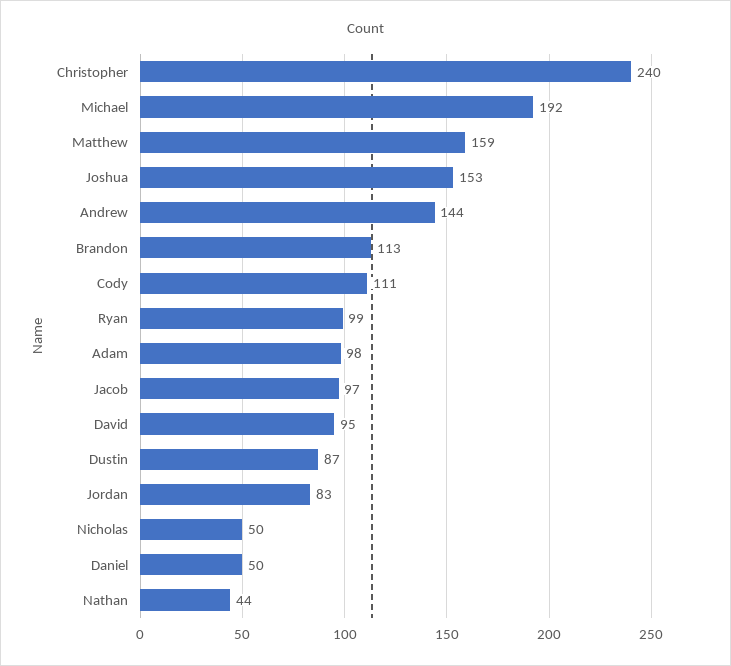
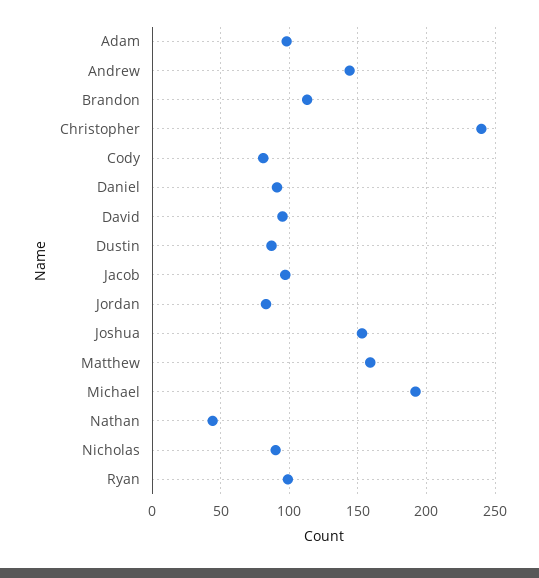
Cody: 111 -> 80
Nicholas: 50 -> 90
Daniel: 50 -> 90

